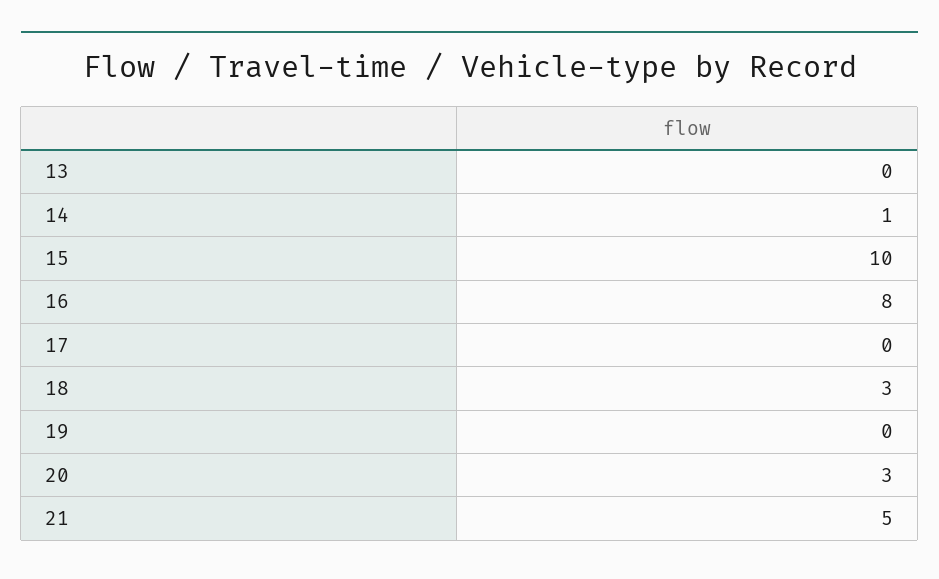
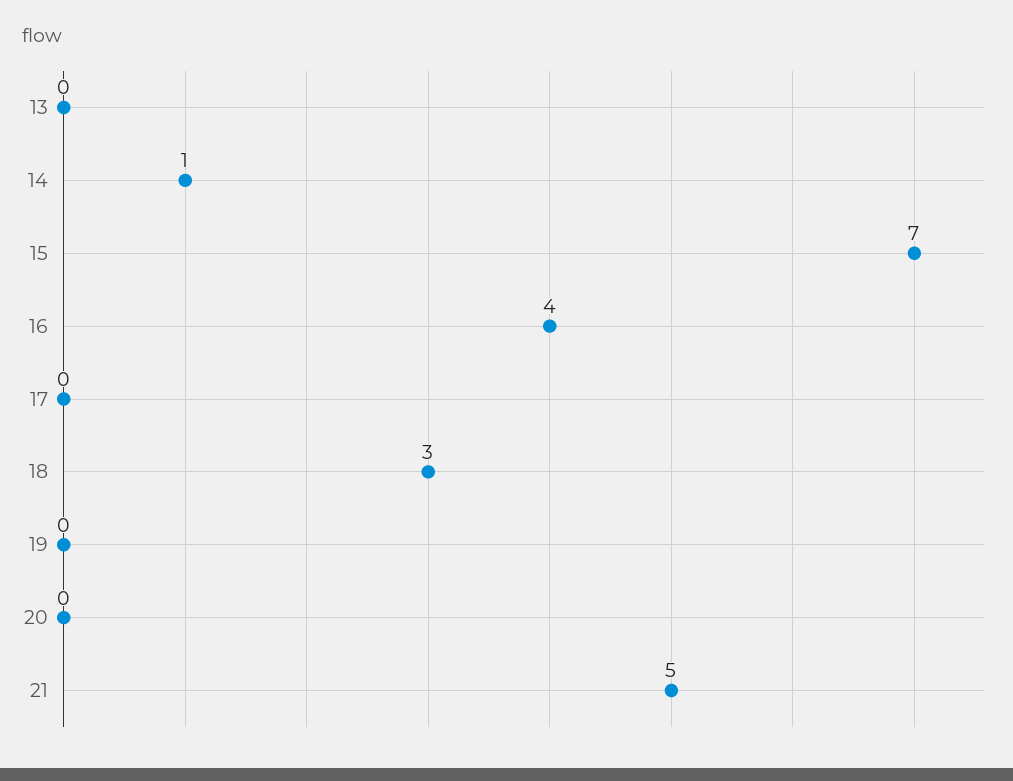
15: 10 -> 7
16: 8 -> 4
20: 3 -> 0

